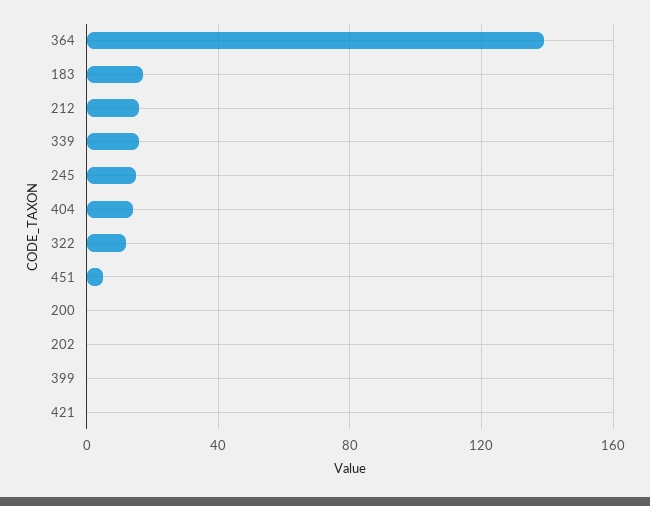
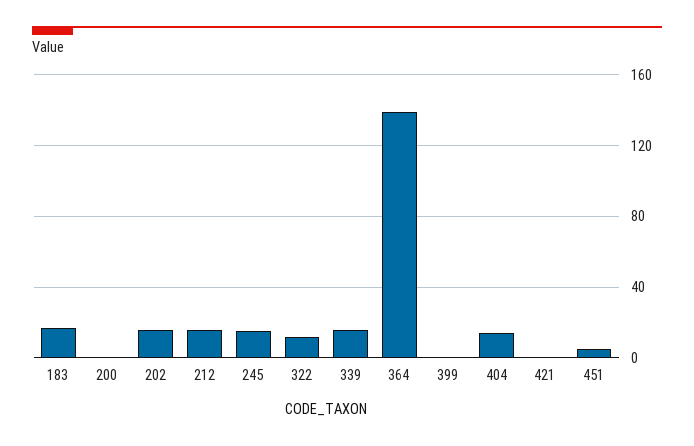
202: 0 -> 15

